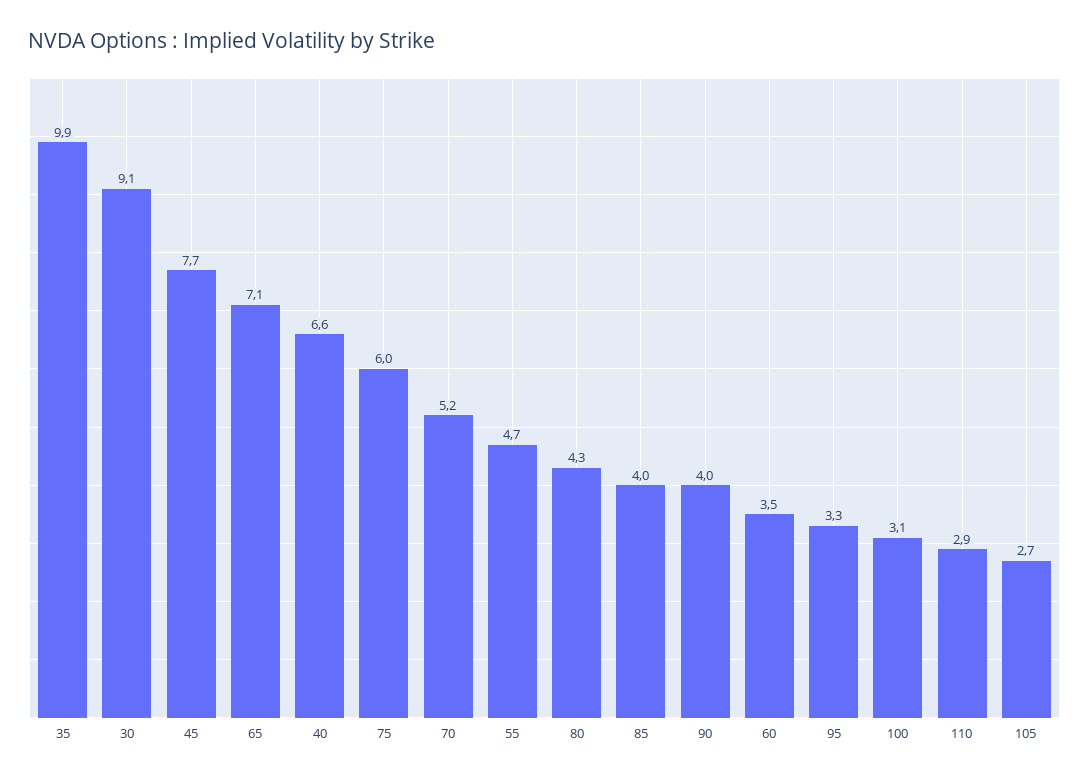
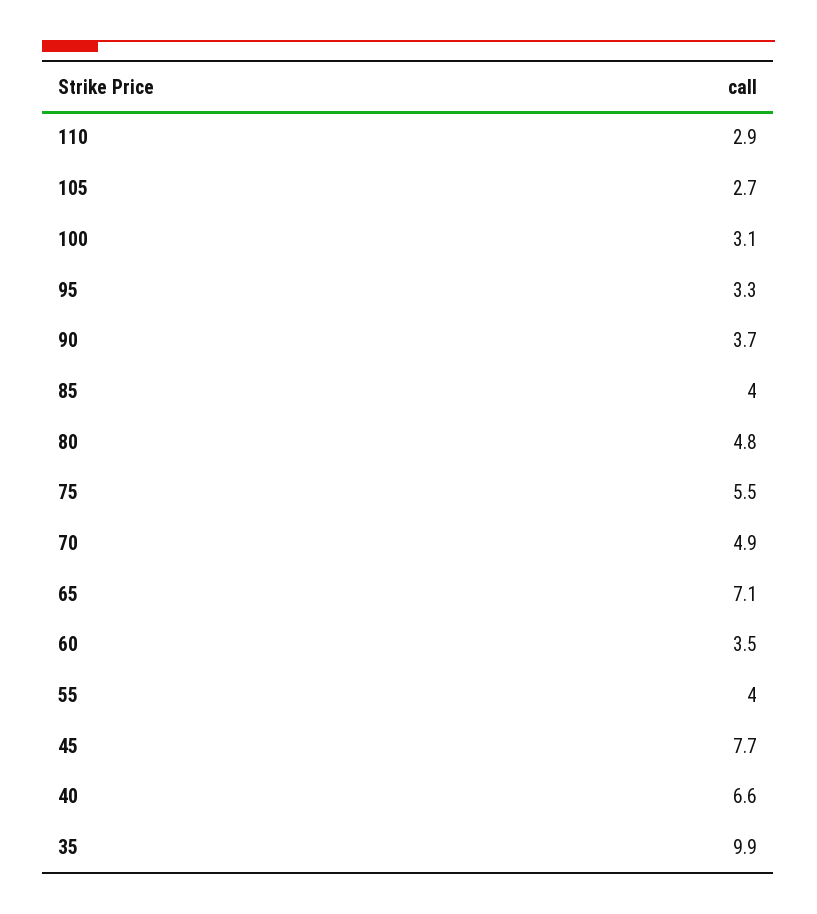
30: 9.1 -> none
75: 6 -> 5.5
70: 5.2 -> 4.9
55: 4.7 -> 4
80: 4.3 -> 4.8
90: 4 -> 3.7

